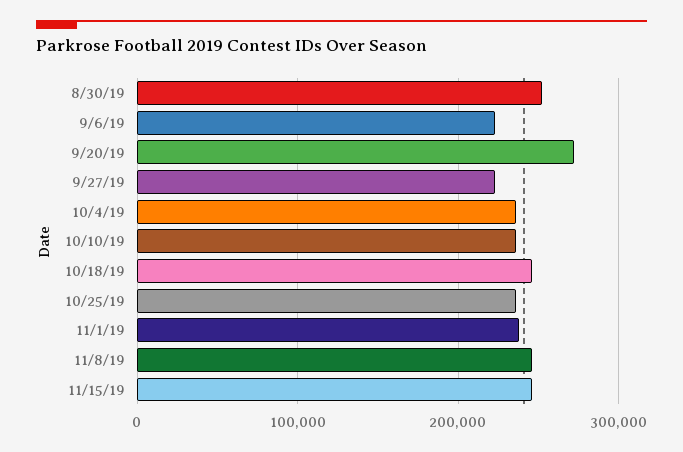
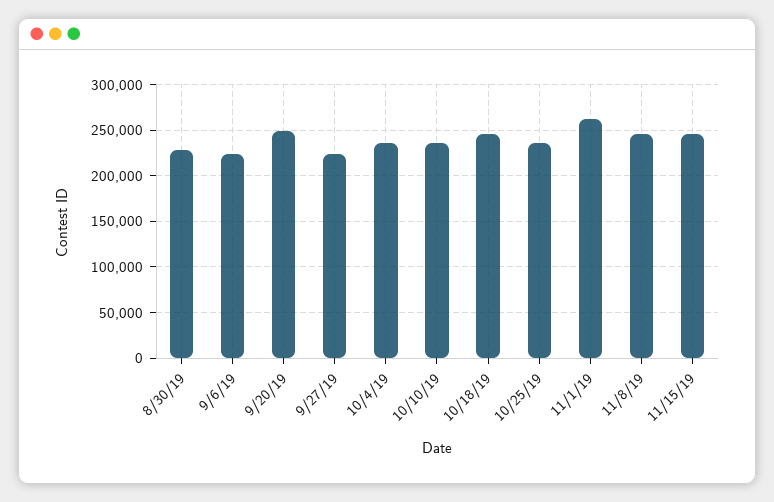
8/30/19: 250000 -> 230000
9/20/19: 270000 -> 250000
11/1/19: 240000 -> 260000

